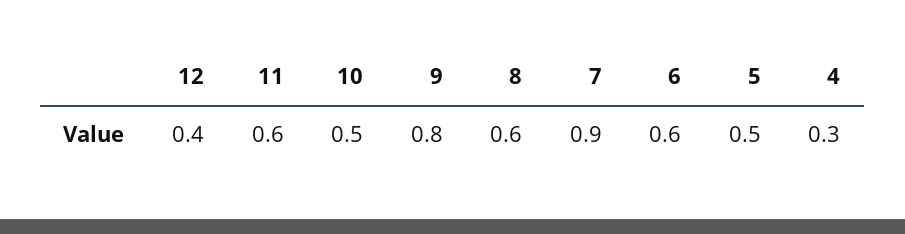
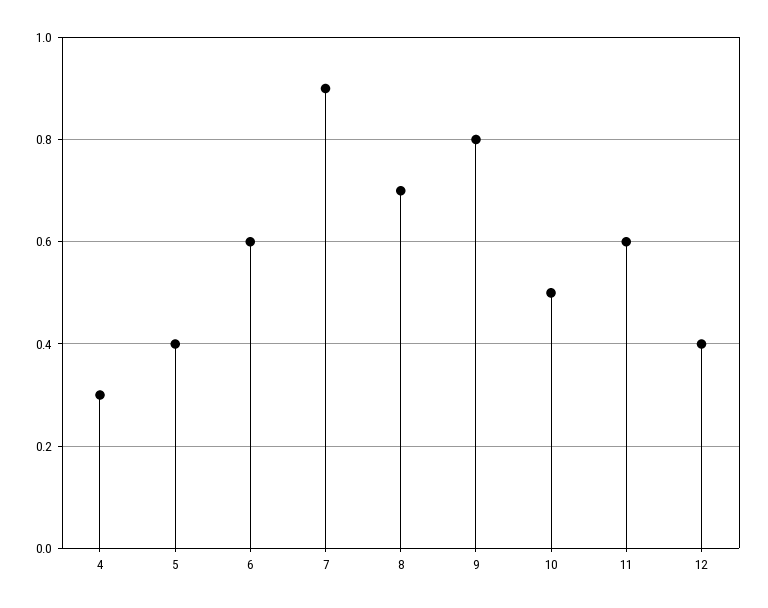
8: 0.6 -> 0.7
5: 0.5 -> 0.4

